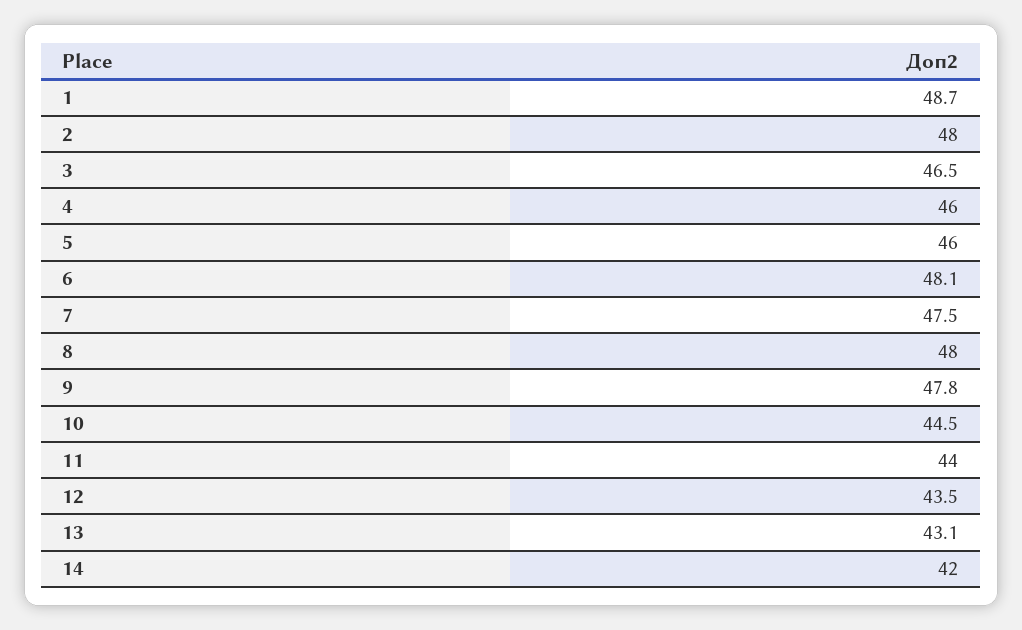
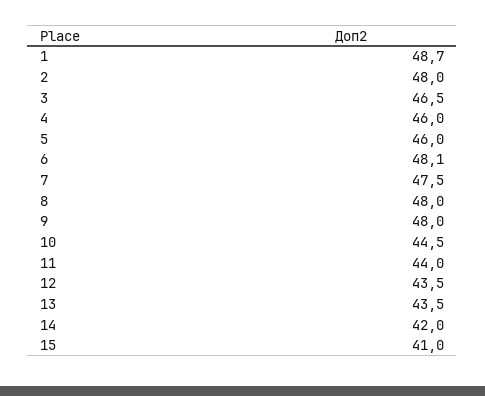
9: 47.8 -> 48
13: 43.1 -> 43.5
15: none -> 41

